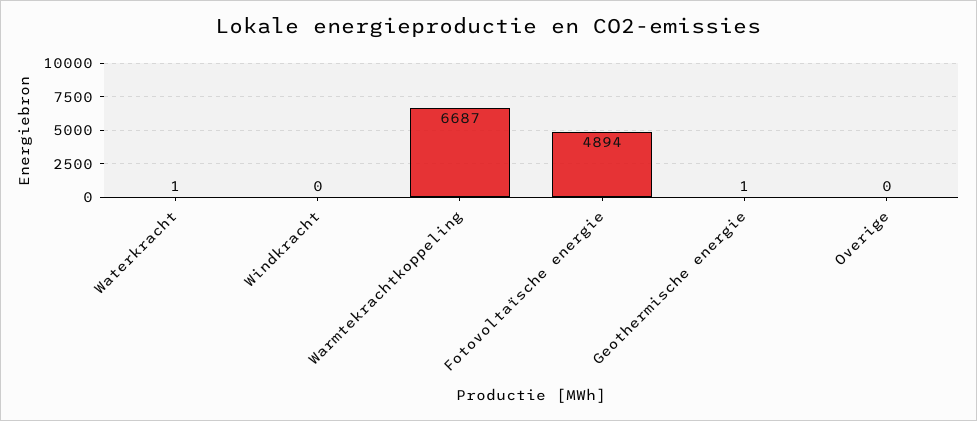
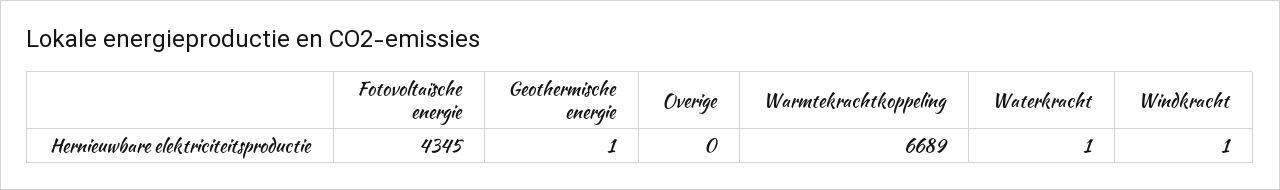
Windkracht: 0 -> 1
Warmtekrachtkoppeling: 6687 -> 6689
Fotovoltaïsche energie: 4894 -> 4345

